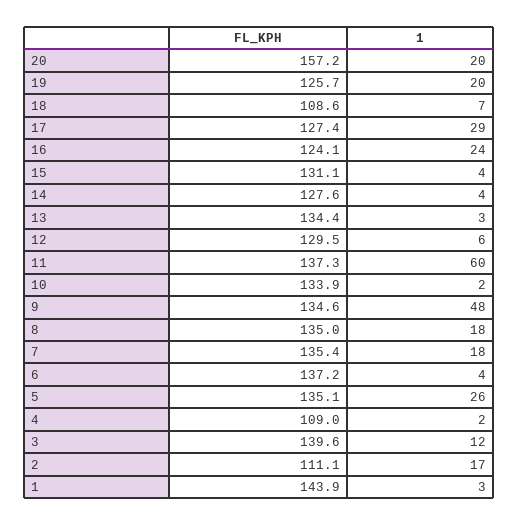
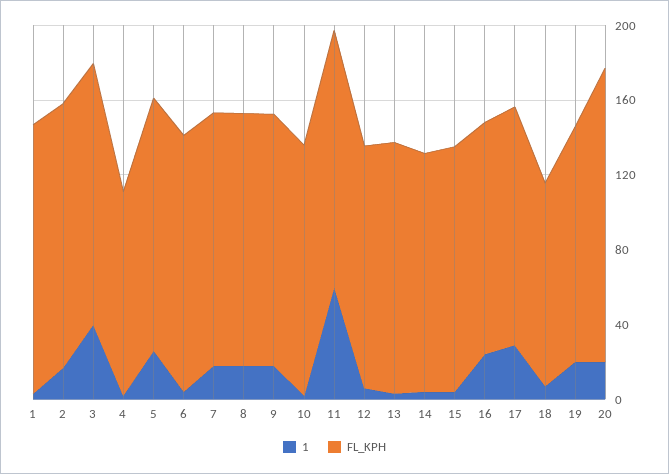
1, 9: 48 -> 20
1, 3: 12 -> 40
FL_KPH, 2: 111.1 -> 140

